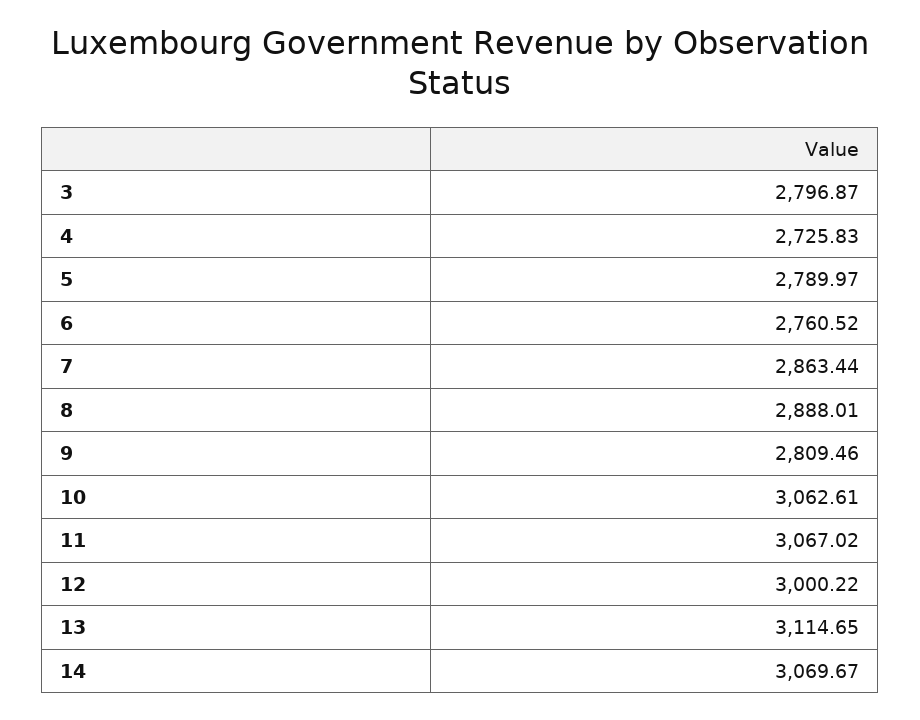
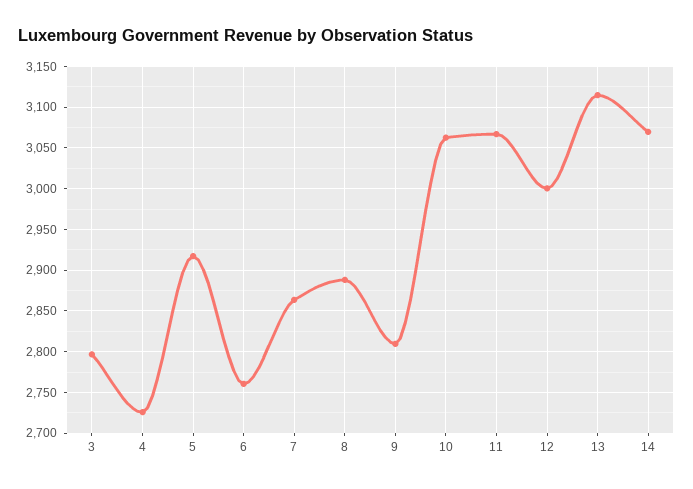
5: 2789.97 -> 2920

